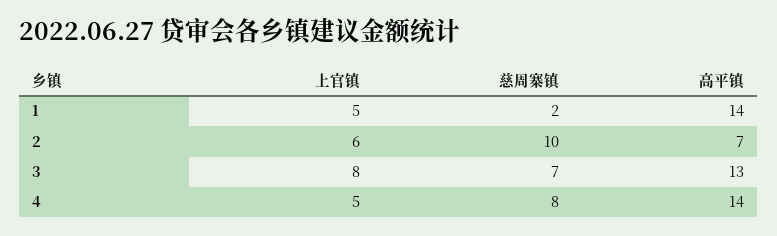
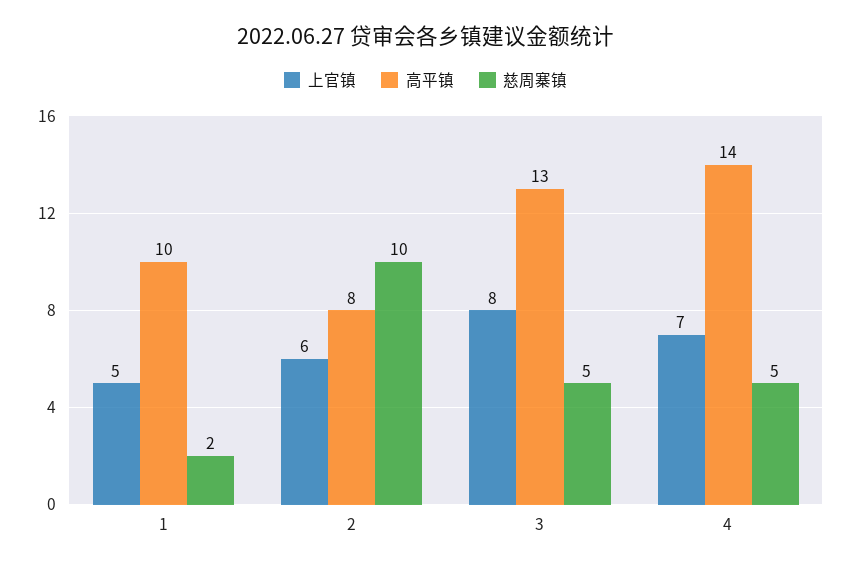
高平镇, 1: 14 -> 10
高平镇, 2: 7 -> 8
慈周寨镇, 3: 7 -> 5
上官镇, 4: 5 -> 7
慈周寨镇, 4: 8 -> 5

